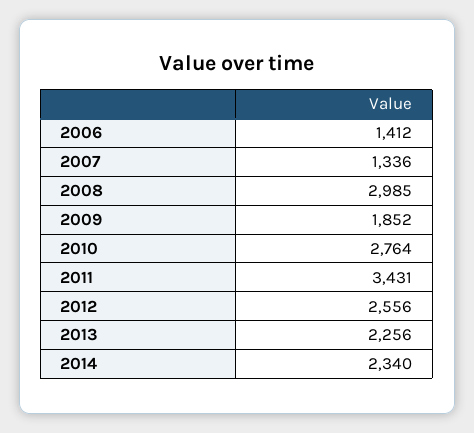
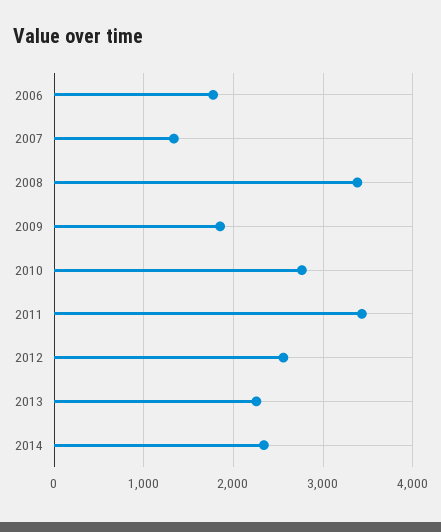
2006: 1412 -> 1800
2008: 2985 -> 3400

